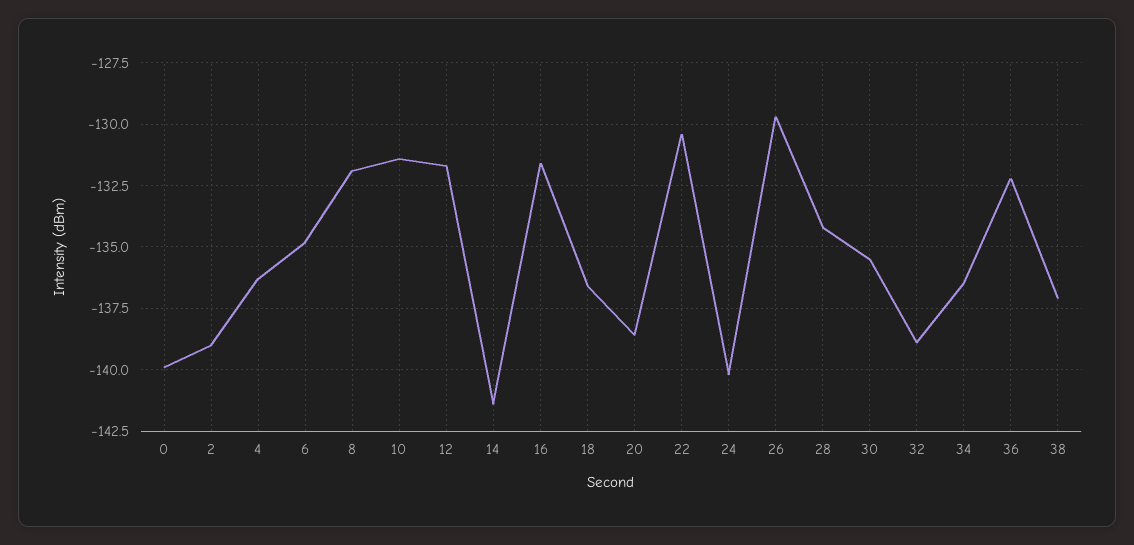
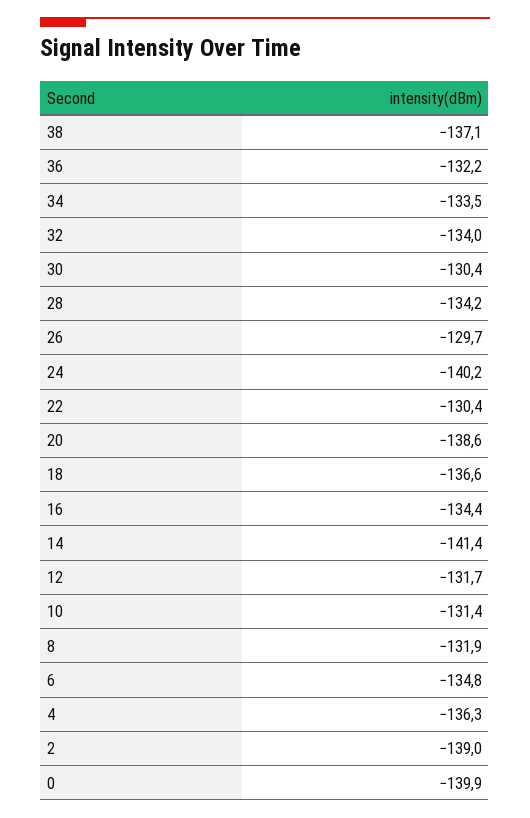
16: -131.5 -> -134.4
30: -135.5 -> -130.4
32: -139 -> -134
34: -136.5 -> -133.5

